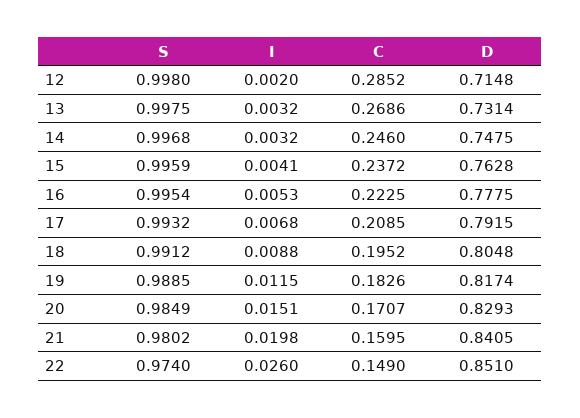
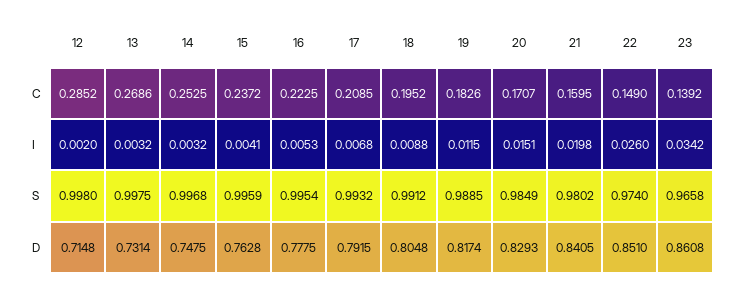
C, 14: 0.246 -> 0.2525
C, 23: none -> 0.1392
I, 23: none -> 0.0342
S, 23: none -> 0.9658
D, 23: none -> 0.8608

